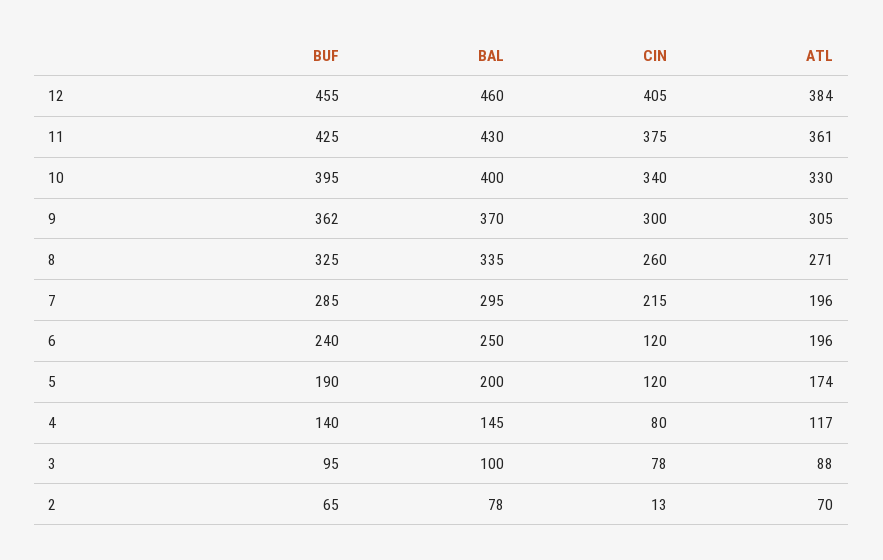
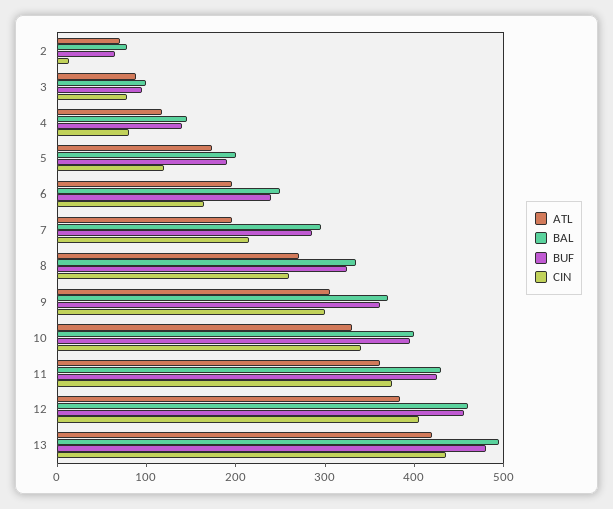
CIN, 6: 120 -> 160
ATL, 13: none -> 420
BAL, 13: none -> 500
BUF, 13: none -> 480
CIN, 13: none -> 440

